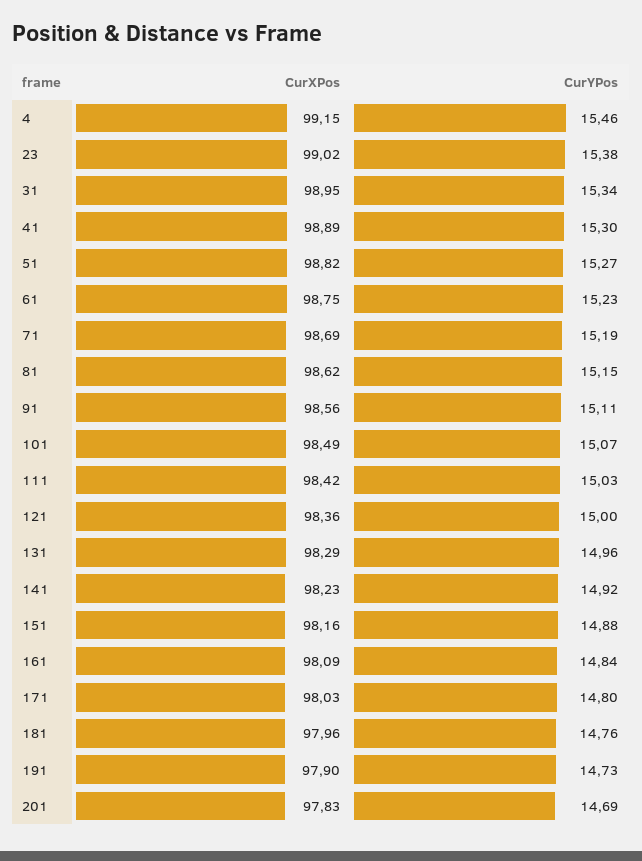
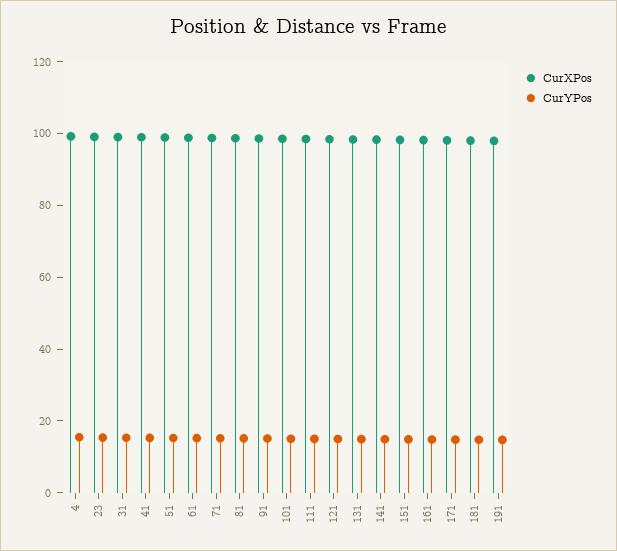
CurXPos, 201: 97.83 -> none
CurYPos, 201: 14.69 -> none

